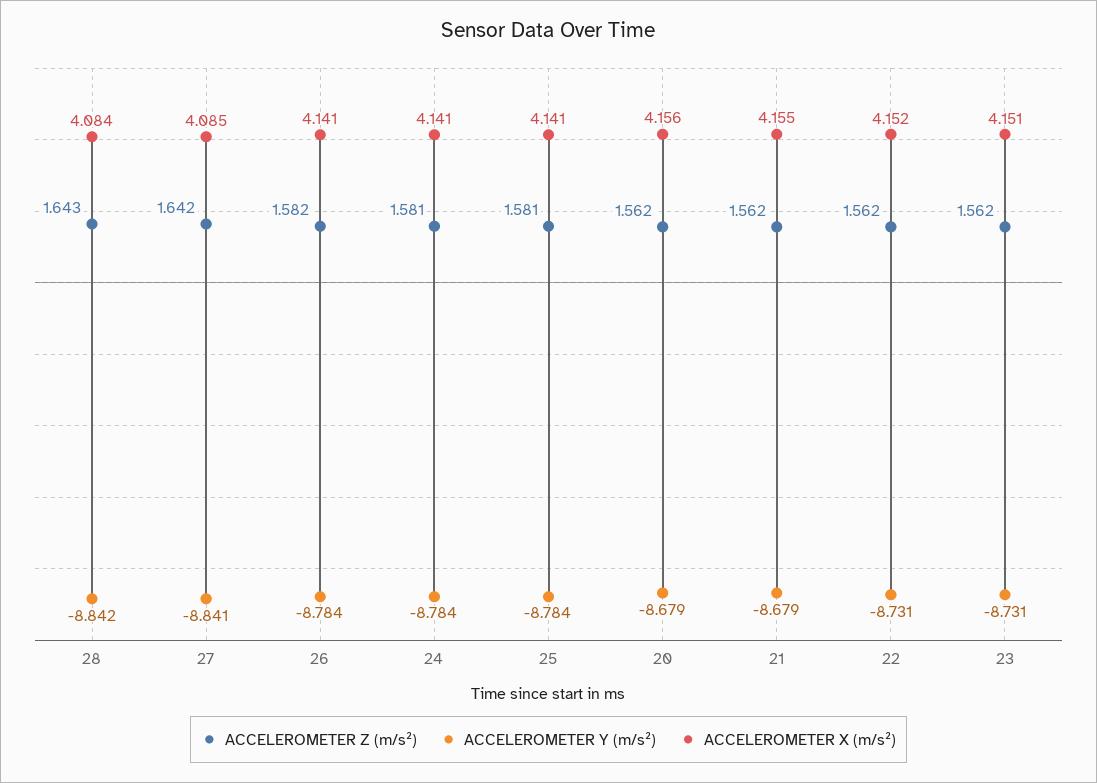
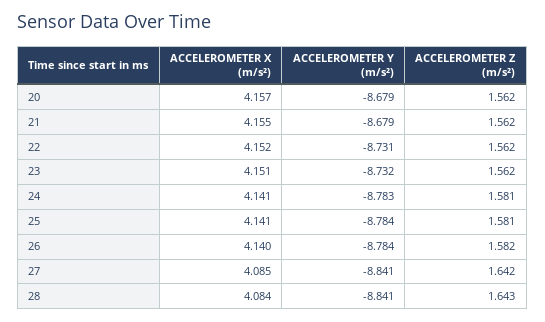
ACCELEROMETER Y (m/s²), 28: -8.842 -> -8.841
ACCELEROMETER X (m/s²), 26: 4.141 -> 4.14
ACCELEROMETER Y (m/s²), 24: -8.784 -> -8.783
ACCELEROMETER X (m/s²), 20: 4.156 -> 4.157
ACCELEROMETER Y (m/s²), 23: -8.731 -> -8.732

